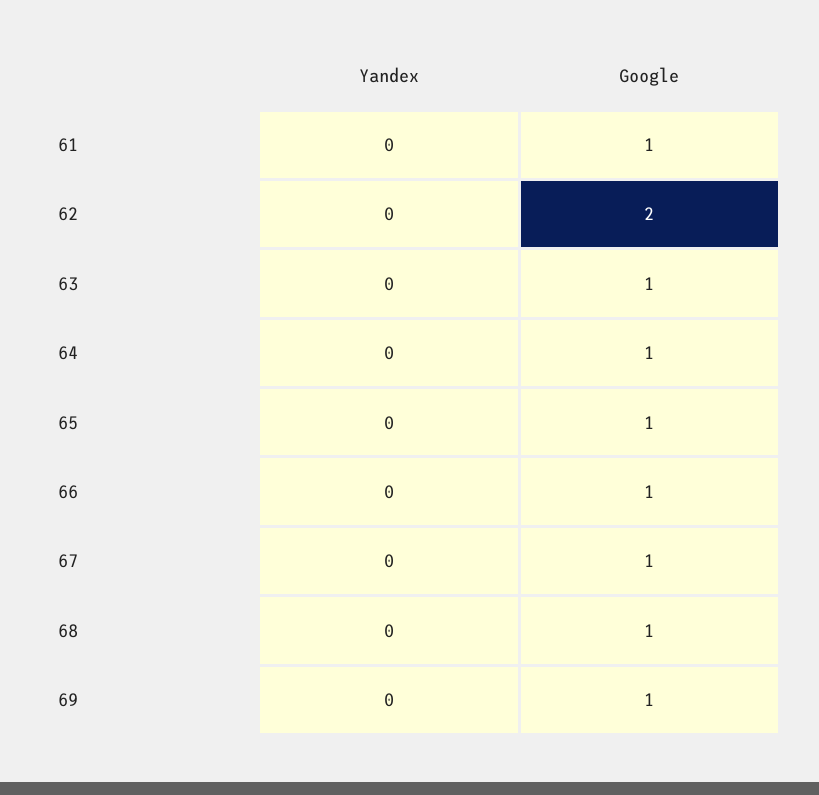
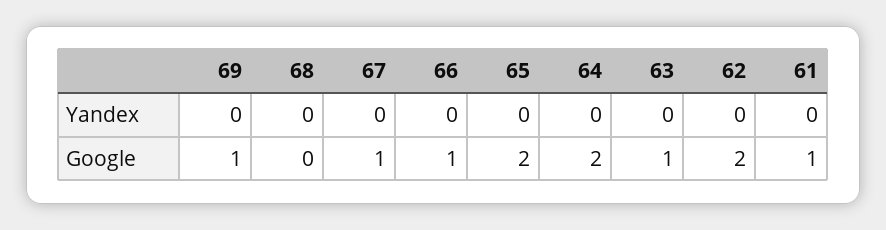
Google, 64: 1 -> 2
Google, 65: 1 -> 2
Google, 68: 1 -> 0

